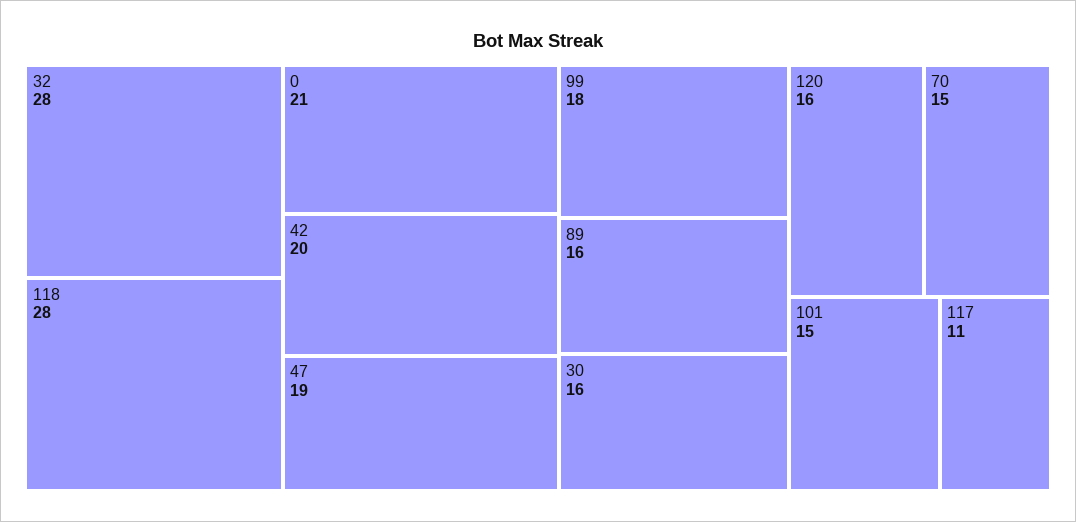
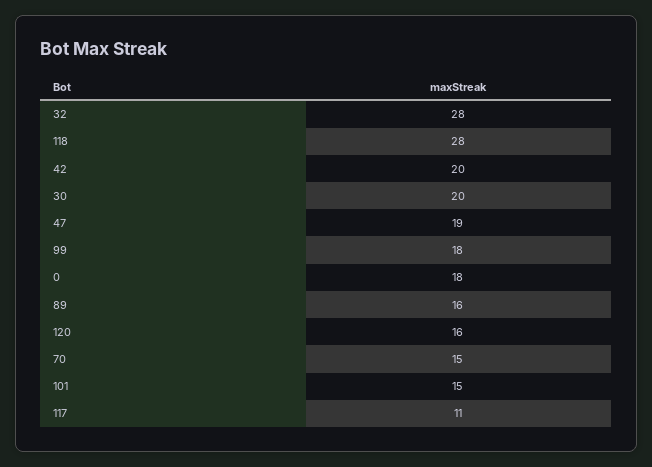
0: 21 -> 18
30: 16 -> 20

